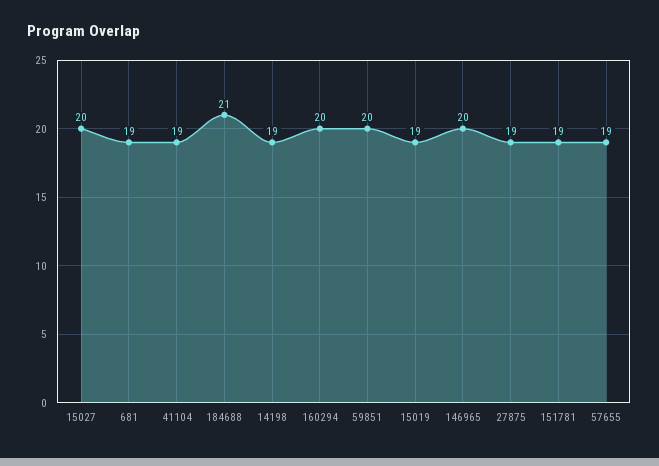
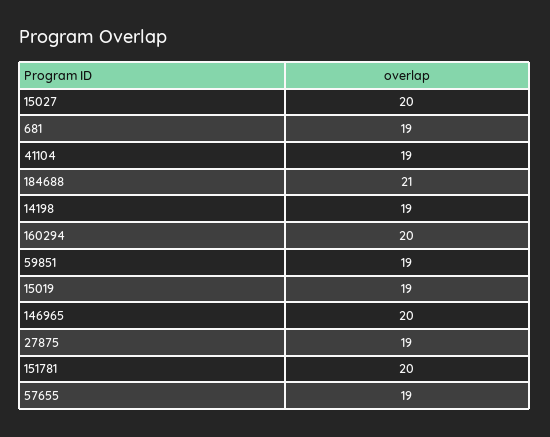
59851: 20 -> 19
151781: 19 -> 20

